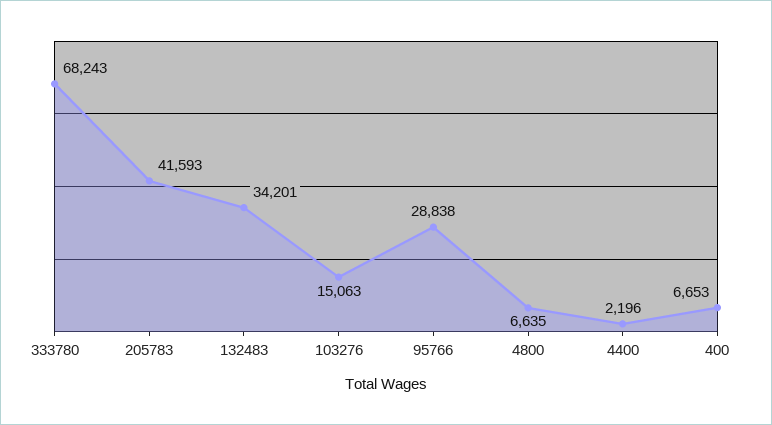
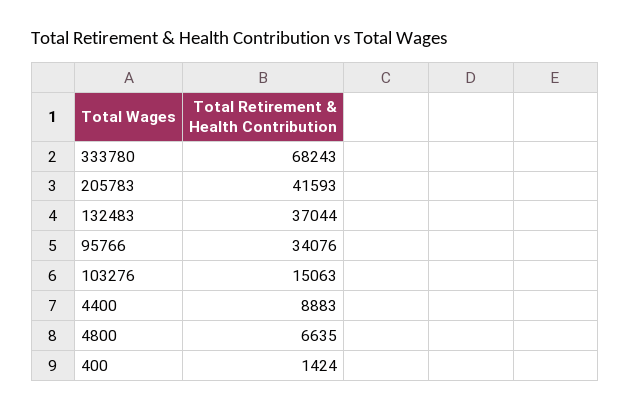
132483: 34201 -> 37044
95766: 28838 -> 34076
4400: 2196 -> 8883
400: 6653 -> 1424

